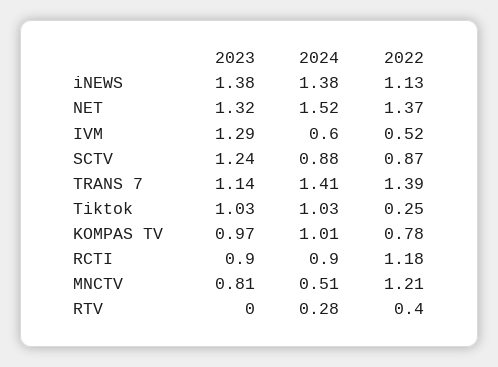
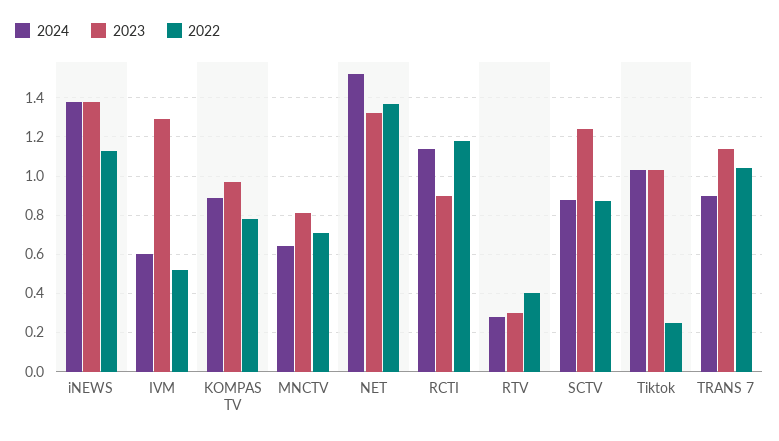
2024, TRANS 7: 1.41 -> 0.9
2022, TRANS 7: 1.39 -> 1.05
2024, KOMPAS TV: 1.01 -> 0.9
2024, RCTI: 0.9 -> 1.15
2024, MNCTV: 0.51 -> 0.65
2022, MNCTV: 1.21 -> 0.7
2023, RTV: 0 -> 0.3

